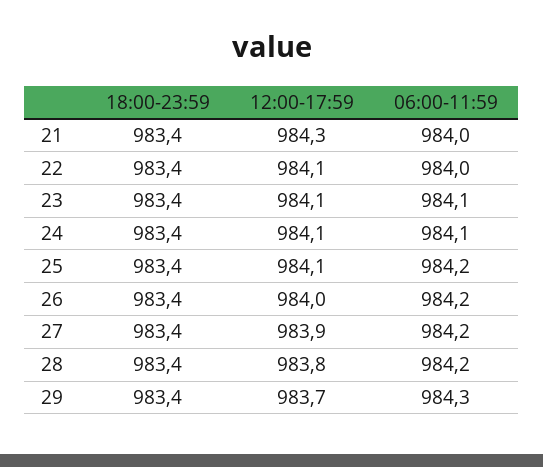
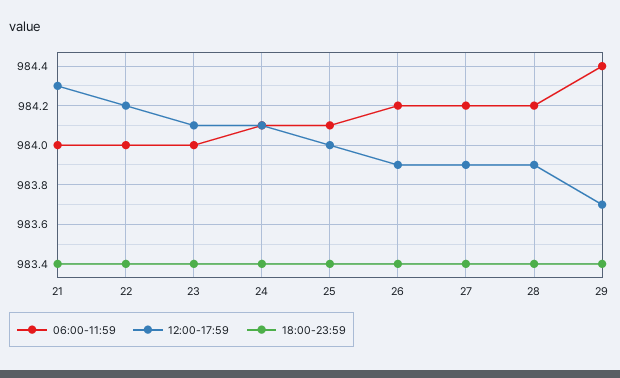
12:00-17:59, 22: 984.1 -> 984.2
06:00-11:59, 23: 984.1 -> 984
12:00-17:59, 25: 984.1 -> 984
06:00-11:59, 25: 984.2 -> 984.1
12:00-17:59, 26: 984 -> 983.9
12:00-17:59, 28: 983.8 -> 983.9
06:00-11:59, 29: 984.3 -> 984.4

